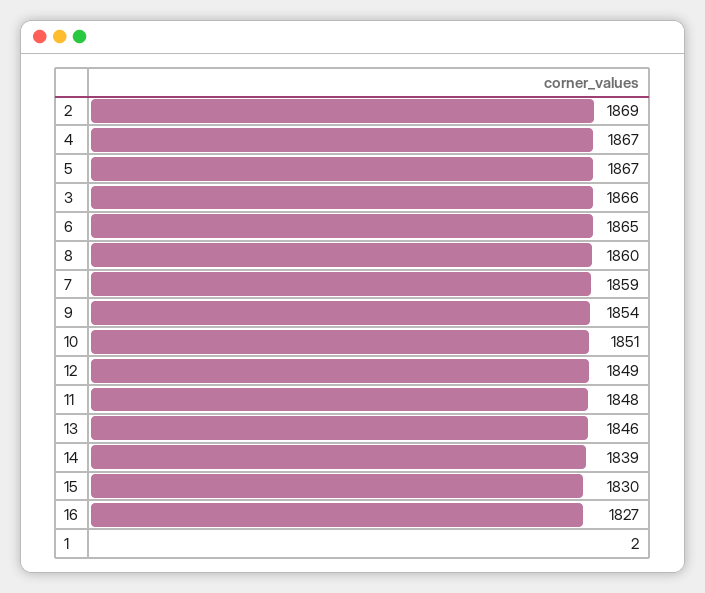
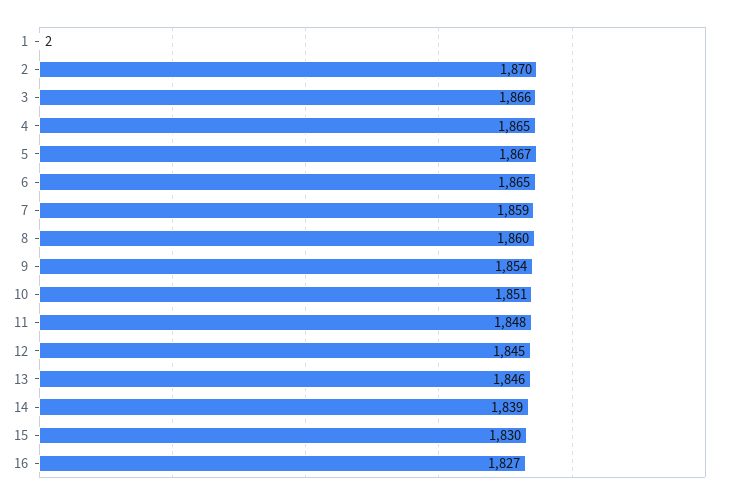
2: 1869 -> 1870
4: 1867 -> 1865
12: 1849 -> 1845

